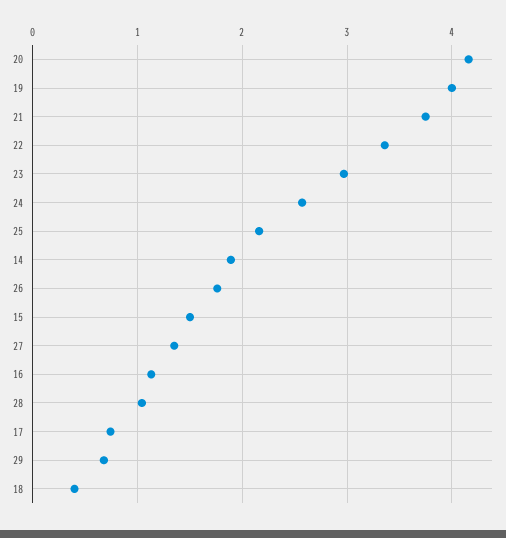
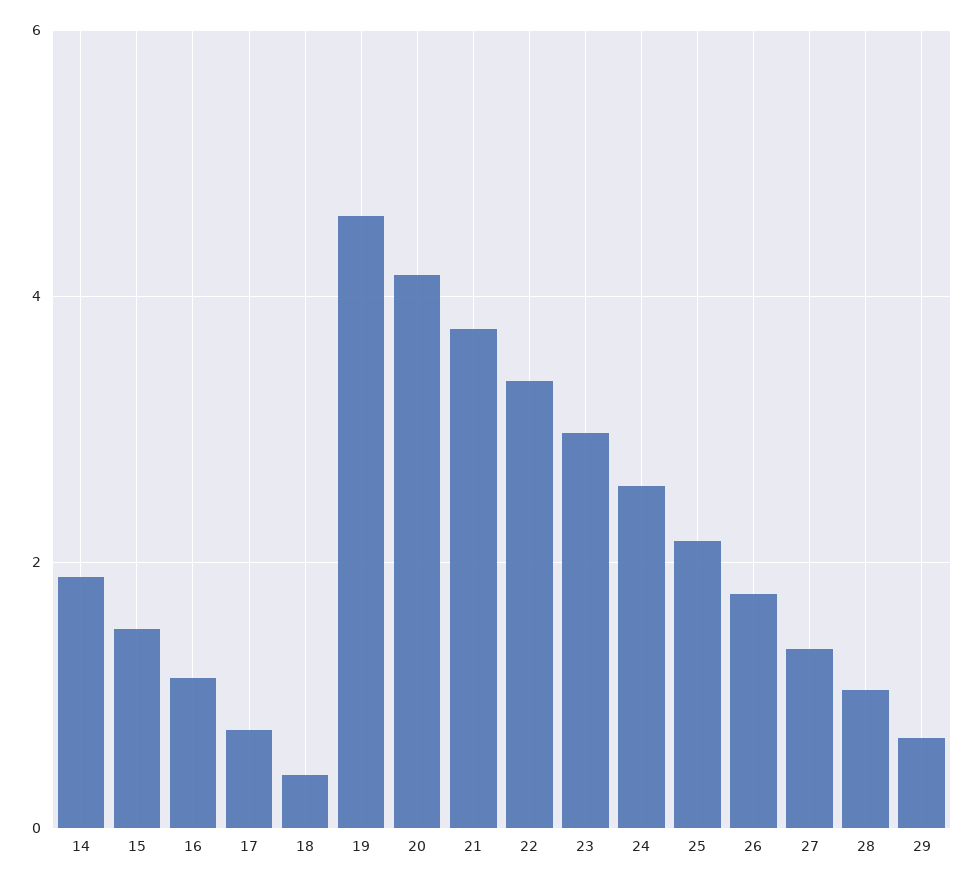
19: 4 -> 4.6

